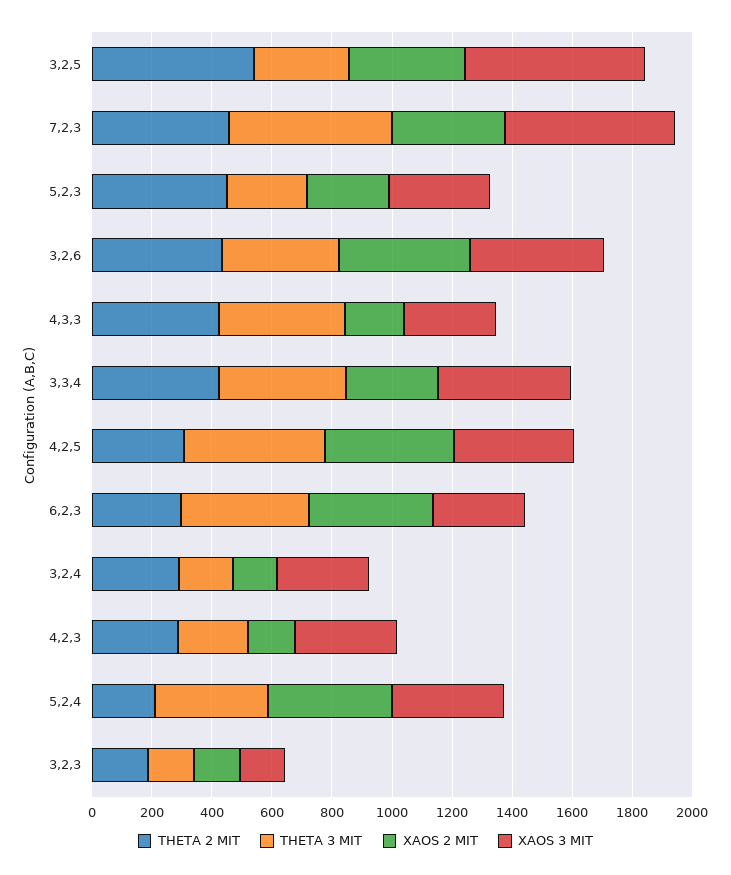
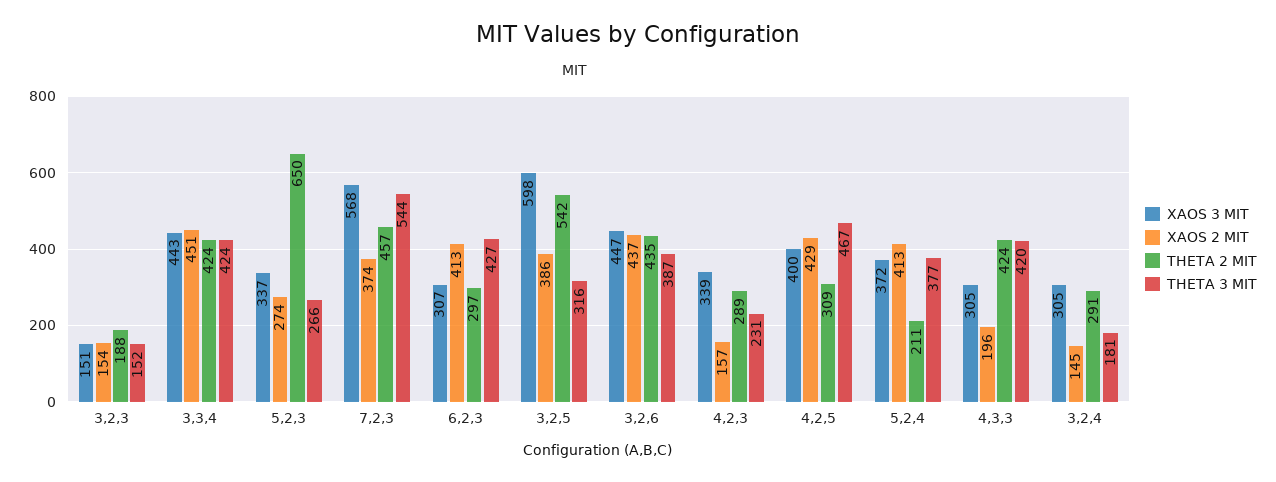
THETA 2 MIT, 5,2,3: 450 -> 650
XAOS 2 MIT, 3,3,4: 300 -> 451

